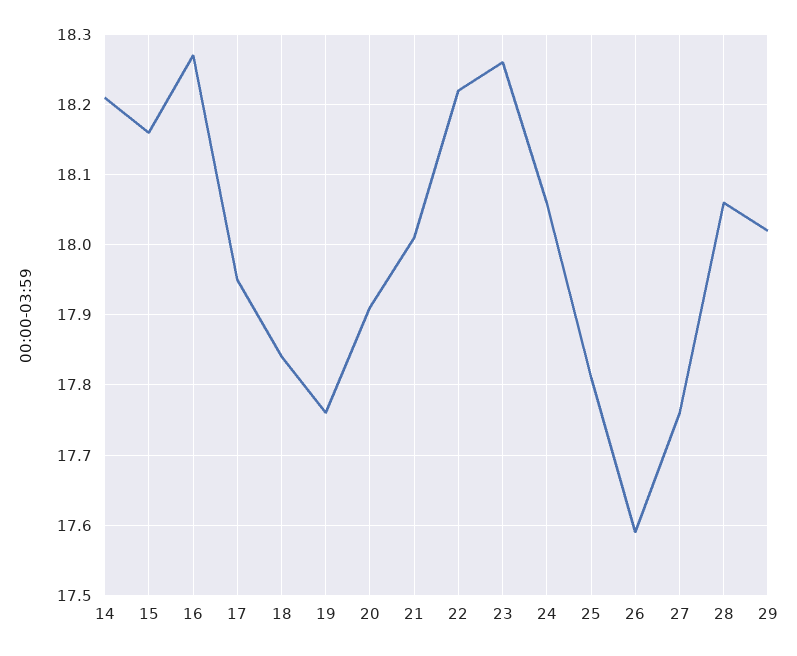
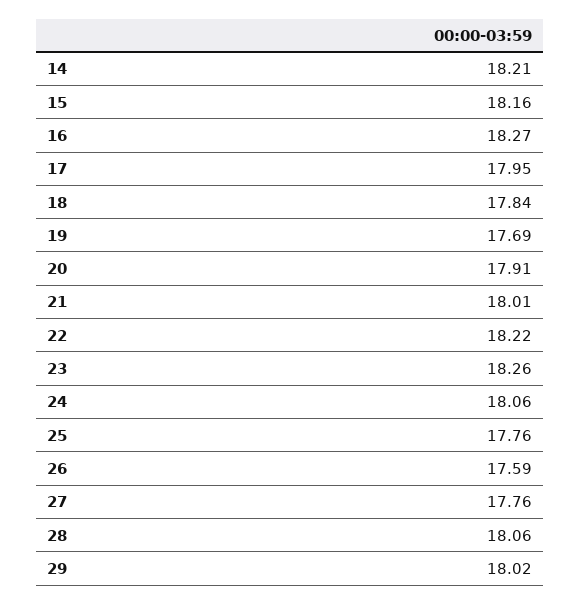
19: 17.76 -> 17.69
25: 17.81 -> 17.76

